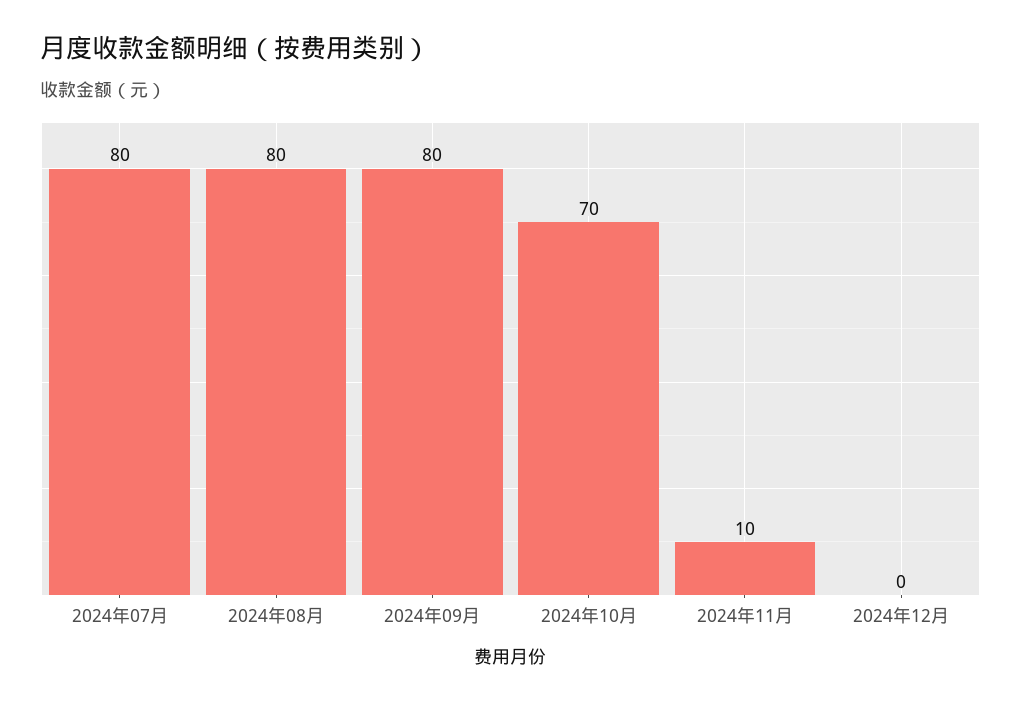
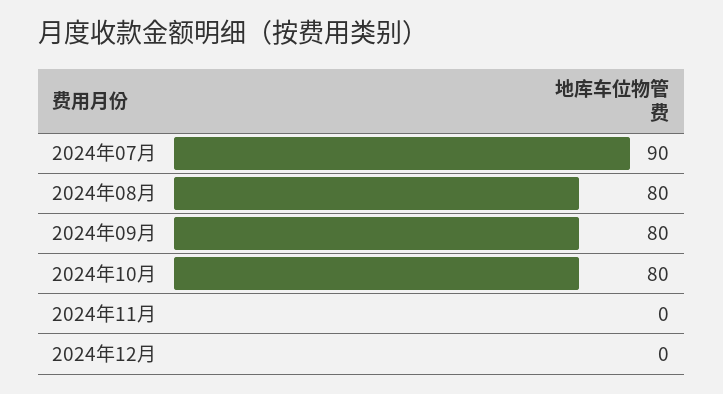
2024年07月: 80 -> 90
2024年10月: 70 -> 80
2024年11月: 10 -> 0

